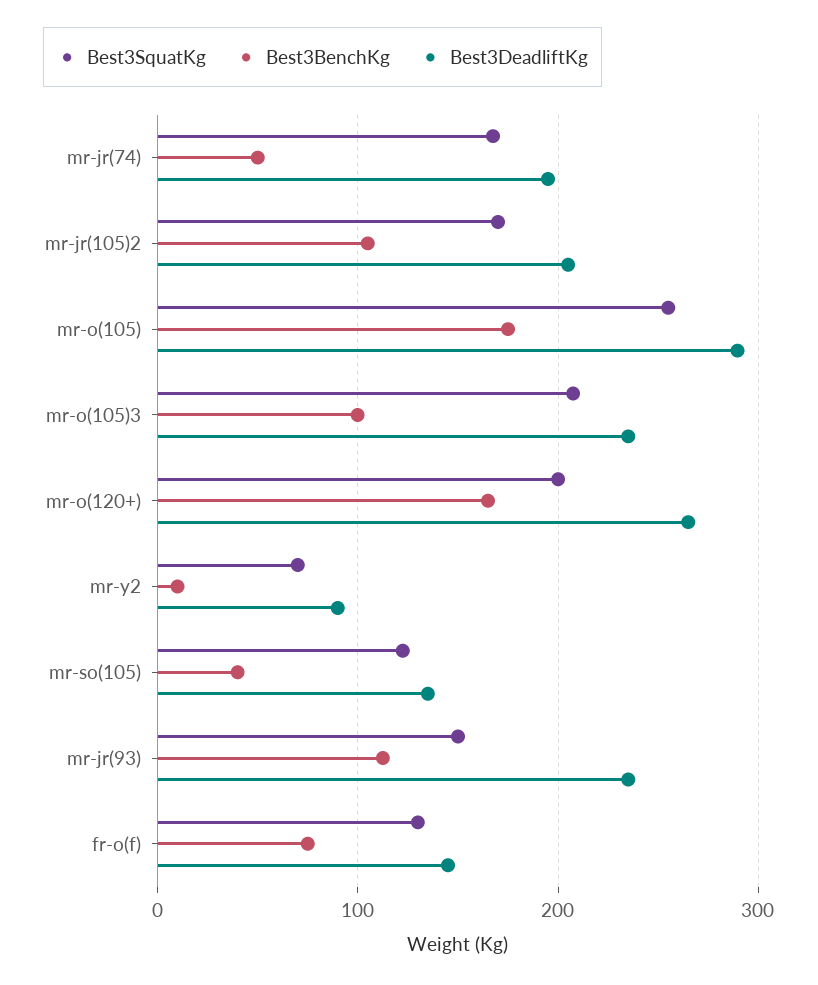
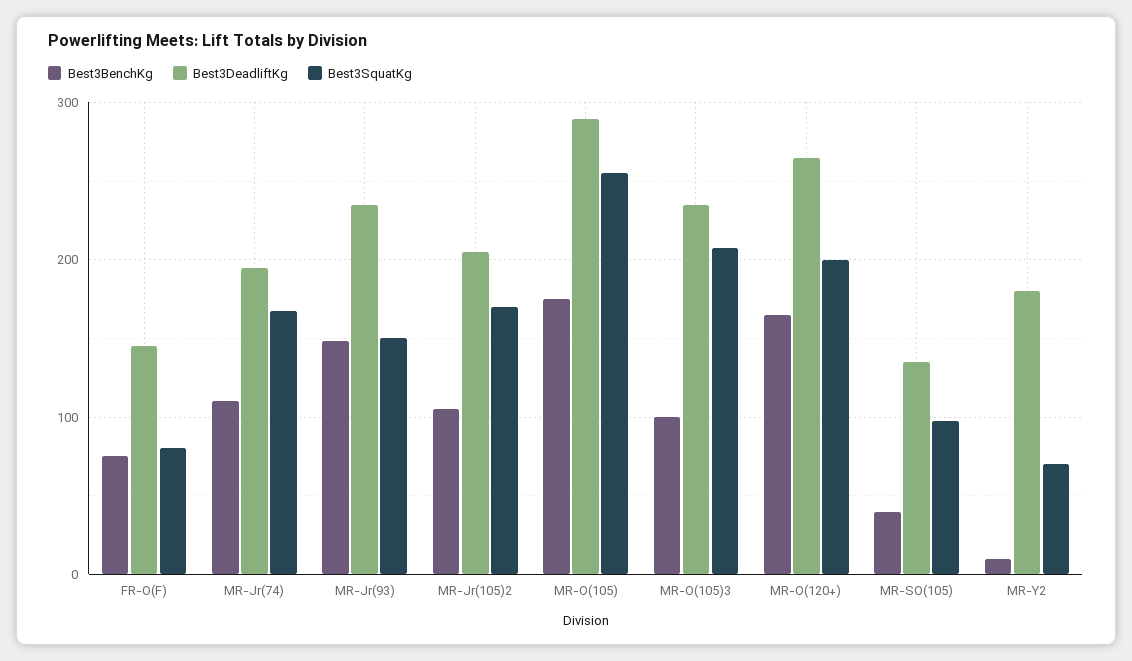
Best3BenchKg, mr-jr(74): 50 -> 110
Best3DeadliftKg, mr-y2: 90 -> 180
Best3SquatKg, mr-so(105): 120 -> 100
Best3BenchKg, mr-jr(93): 110 -> 150
Best3SquatKg, fr-o(f): 130 -> 80

